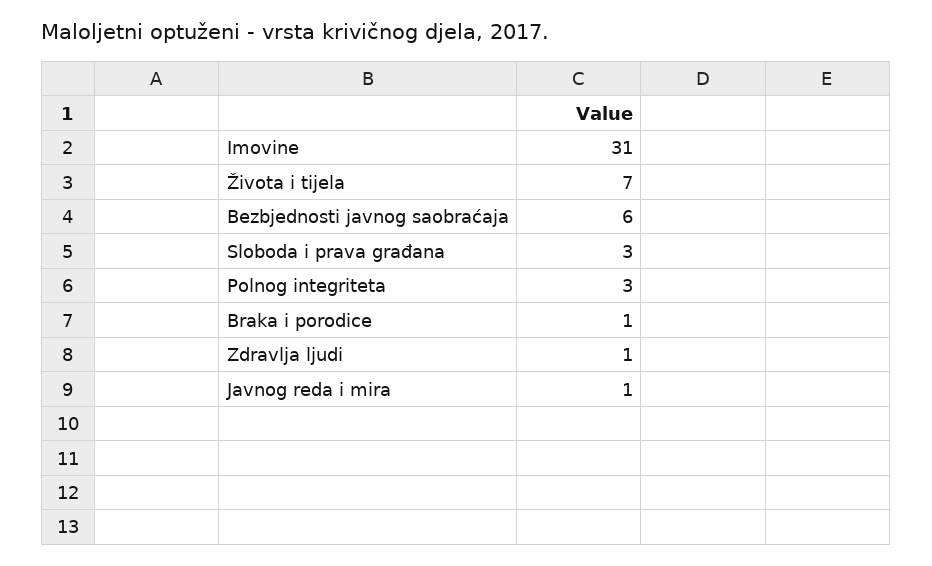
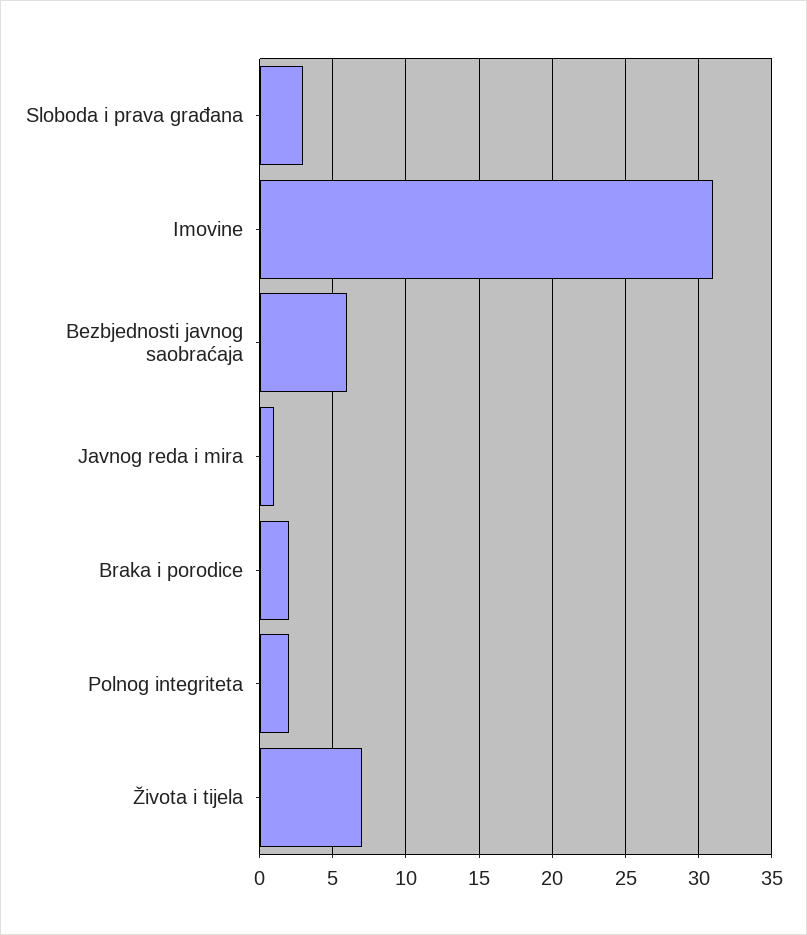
Polnog integriteta: 3 -> 2
Braka i porodice: 1 -> 2
Zdravlja ljudi: 1 -> none

